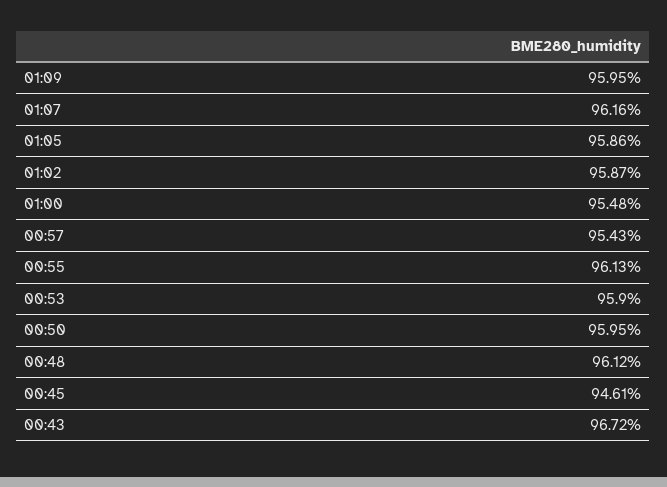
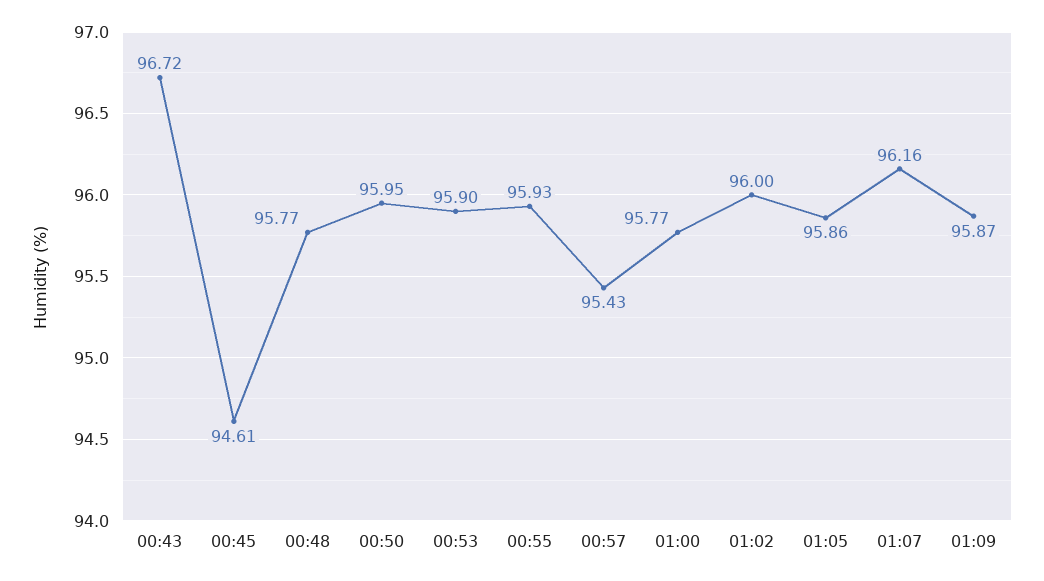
01:09: 95.95 -> 95.87
01:02: 95.87 -> 96
01:00: 95.48 -> 95.77
00:55: 96.13 -> 95.93
00:48: 96.12 -> 95.77

